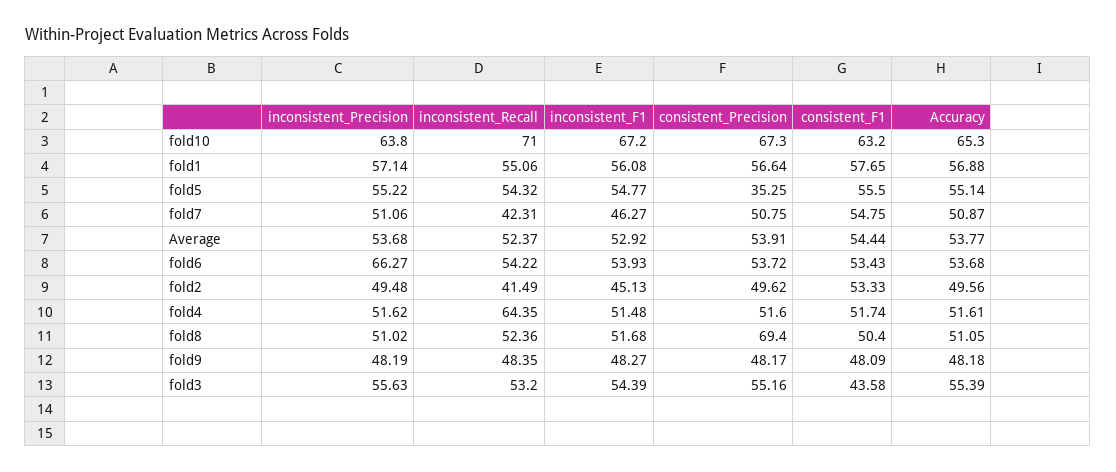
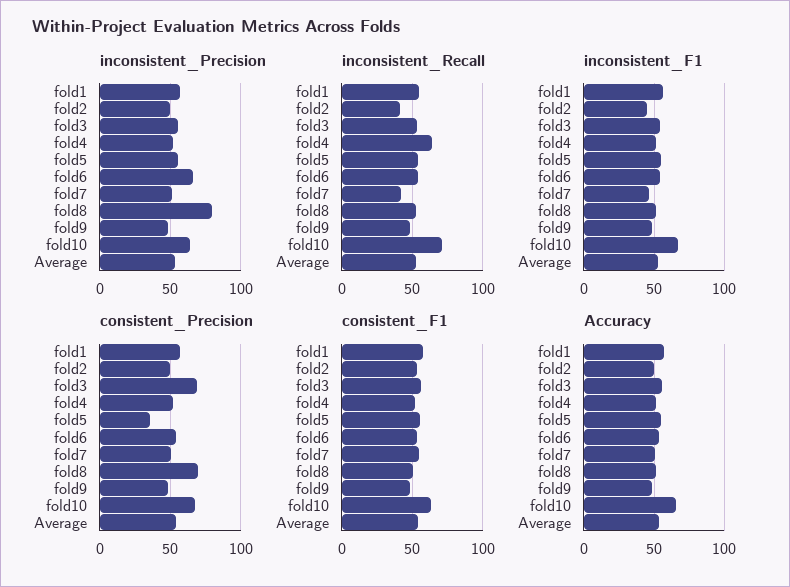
inconsistent_Precision, fold8: 51.02 -> 80
consistent_Precision, fold3: 55.16 -> 70
consistent_F1, fold3: 43.58 -> 55

